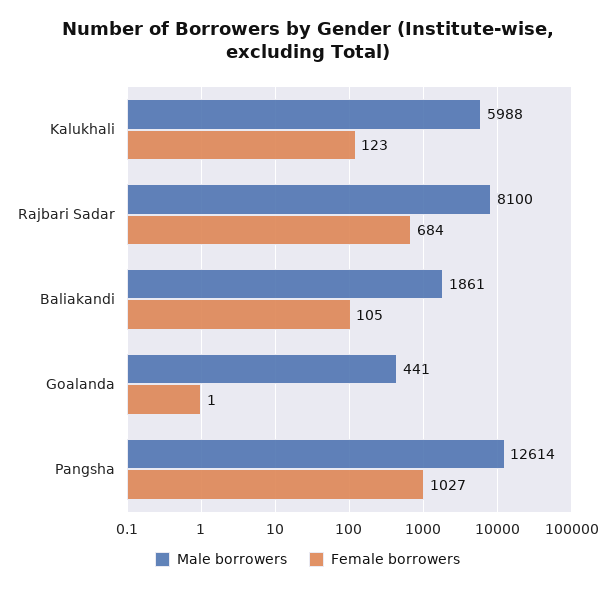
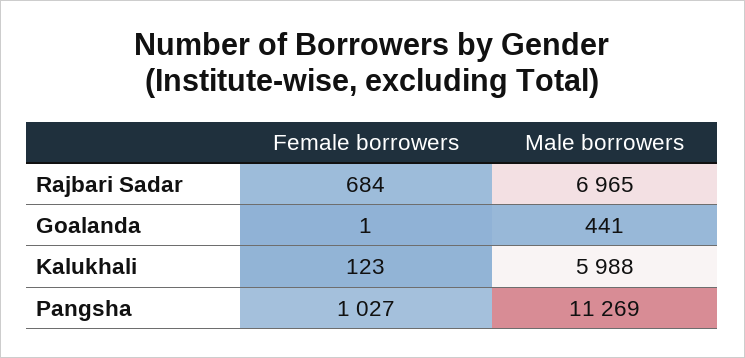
Male borrowers, Rajbari Sadar: 8100 -> 6965
Male borrowers, Baliakandi: 1861 -> none
Female borrowers, Baliakandi: 105 -> none
Male borrowers, Pangsha: 12614 -> 11269

